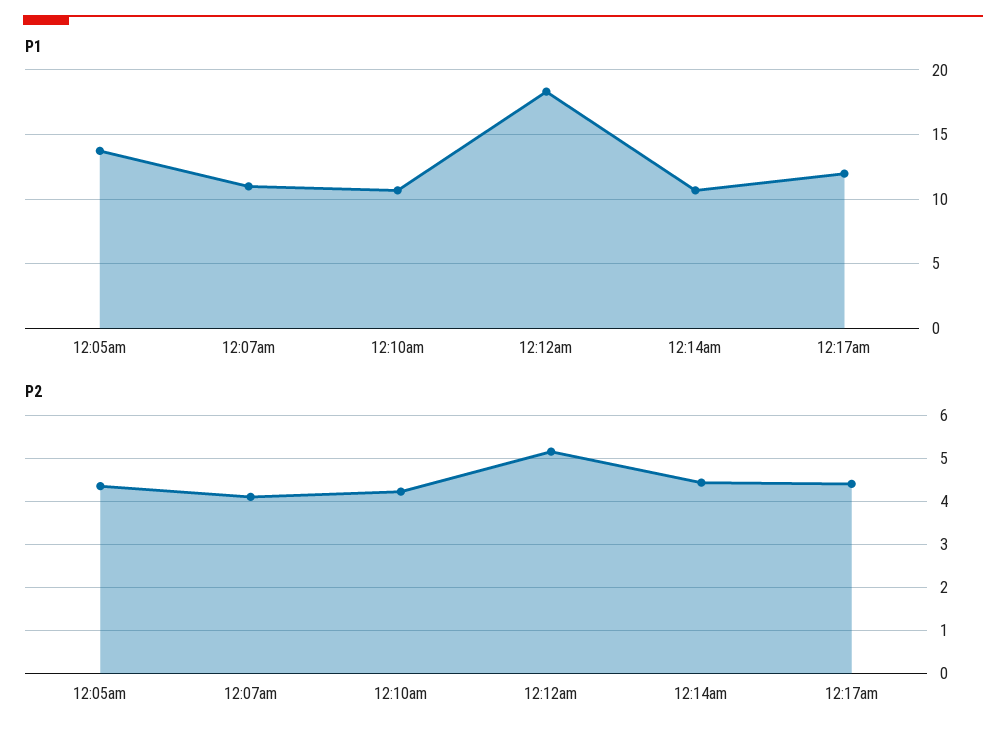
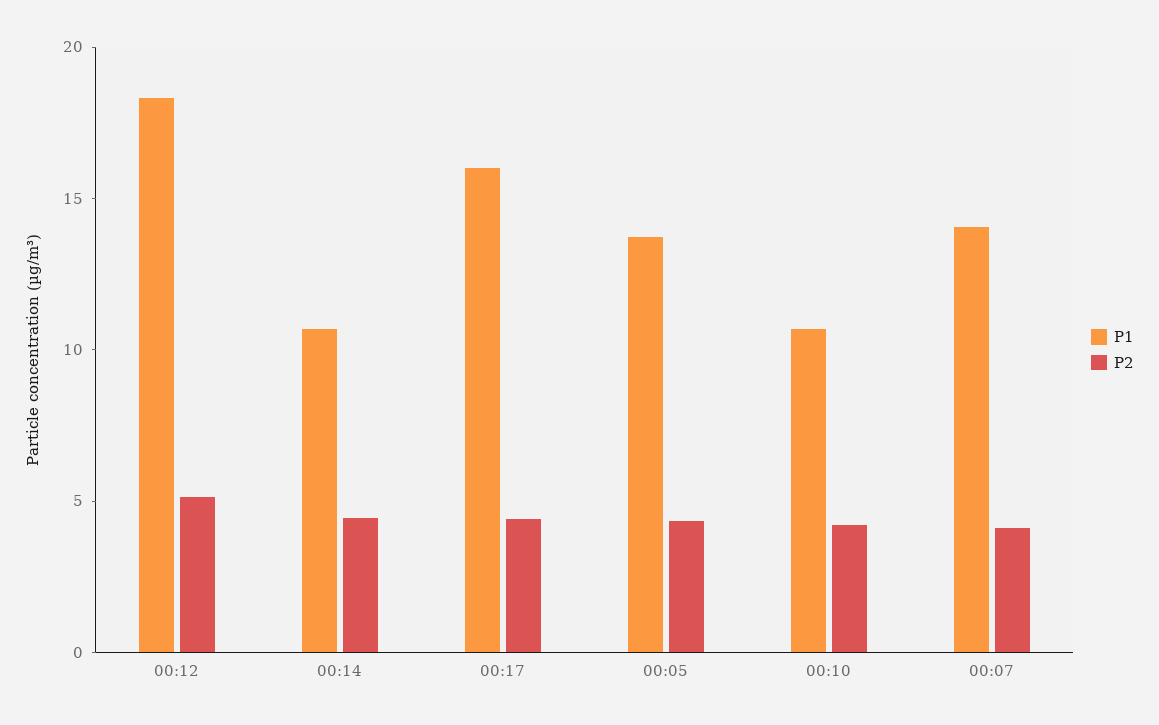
P1, 12:07am: 11 -> 14
P1, 12:17am: 12 -> 16

